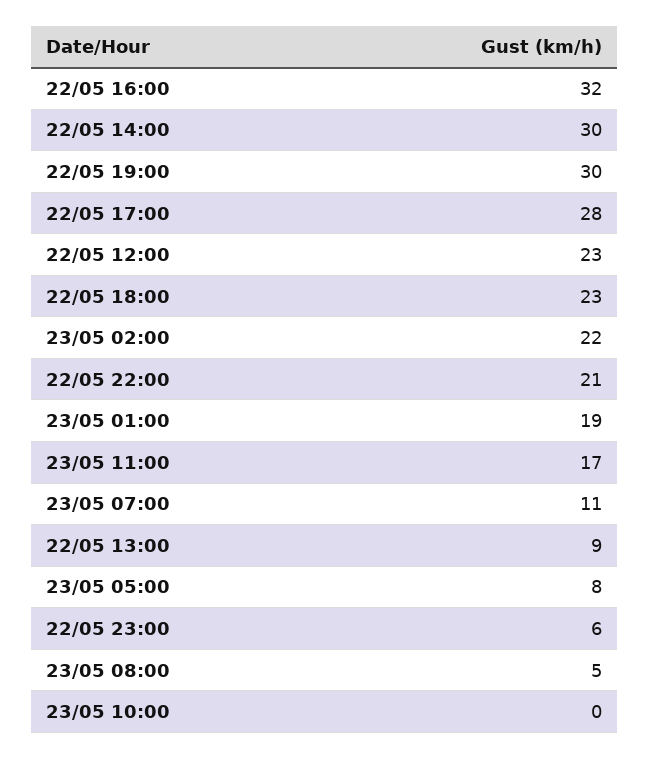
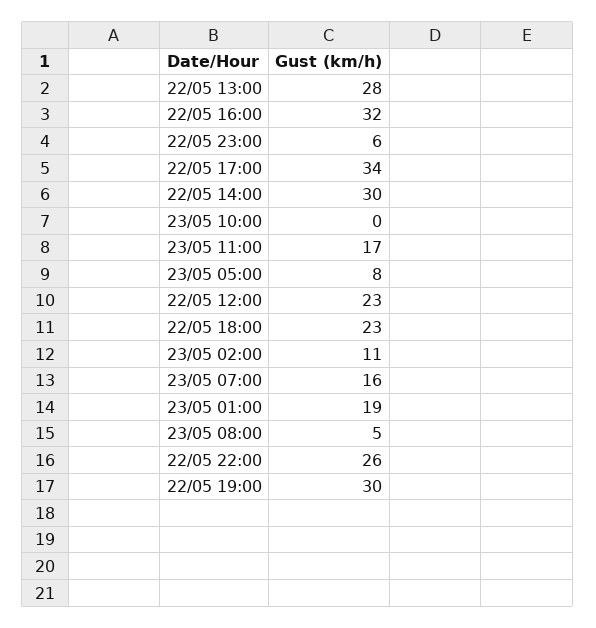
22/05 17:00: 28 -> 34
23/05 02:00: 22 -> 11
22/05 22:00: 21 -> 26
23/05 07:00: 11 -> 16
22/05 13:00: 9 -> 28

